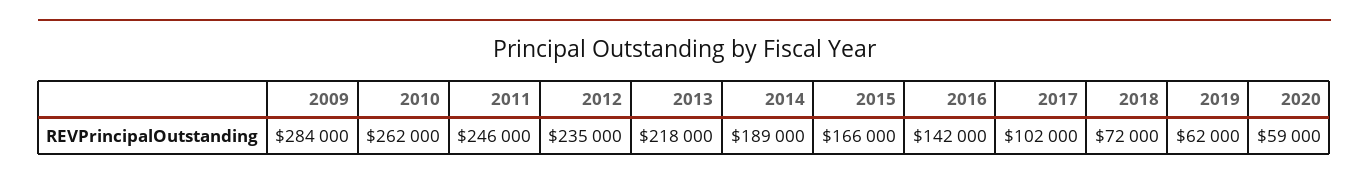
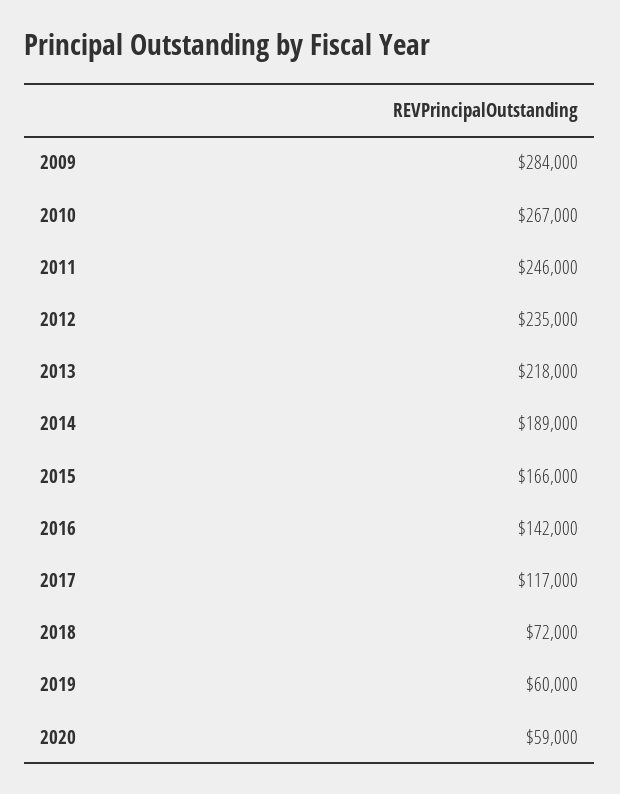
2010: 262000 -> 267000
2017: 102000 -> 117000
2019: 62000 -> 60000

